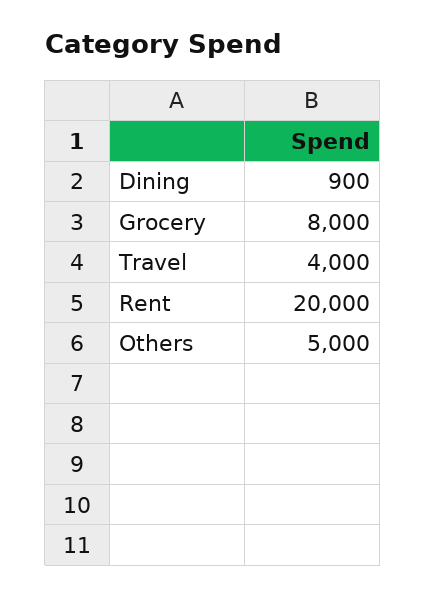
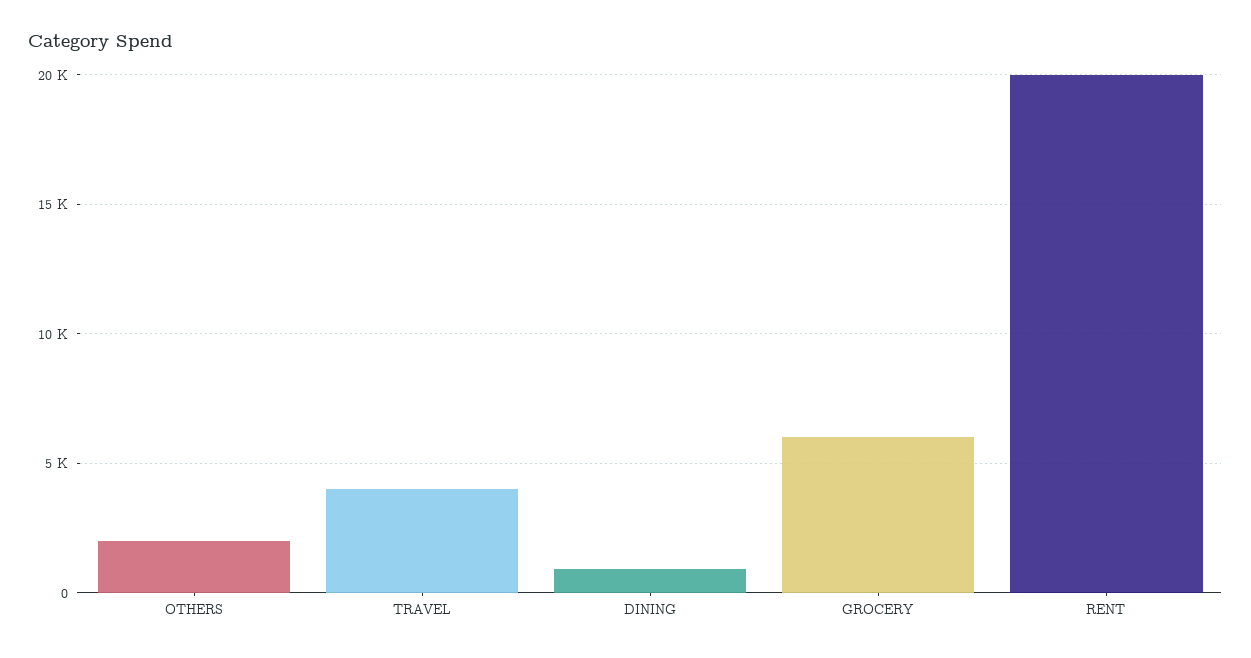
Grocery: 8000 -> 6000
Others: 5000 -> 2000

